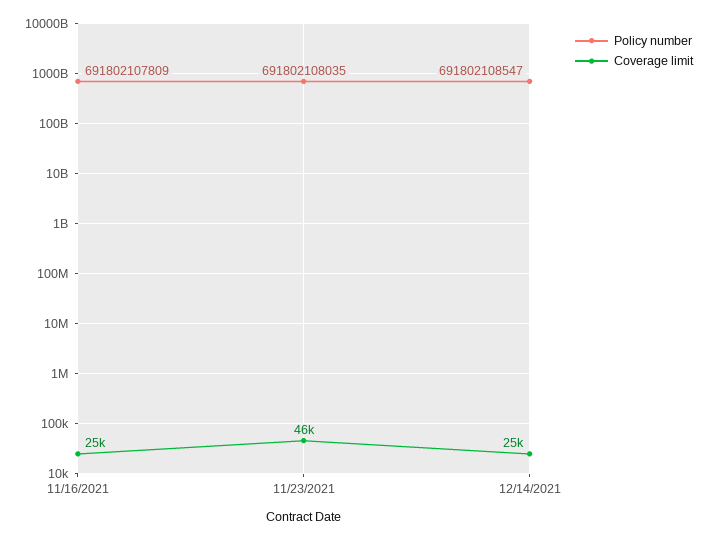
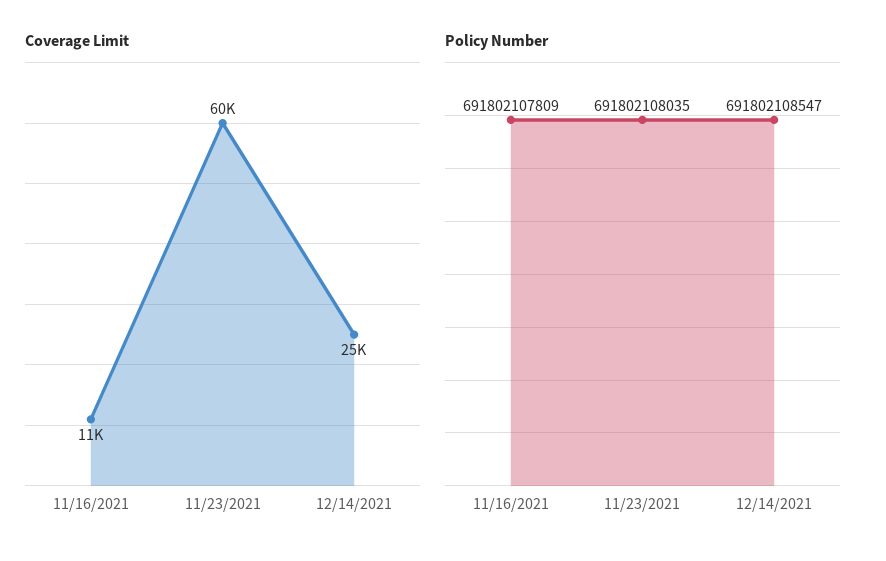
Coverage limit, 11/16/2021: 25000 -> 11000
Coverage limit, 11/23/2021: 46000 -> 60000

